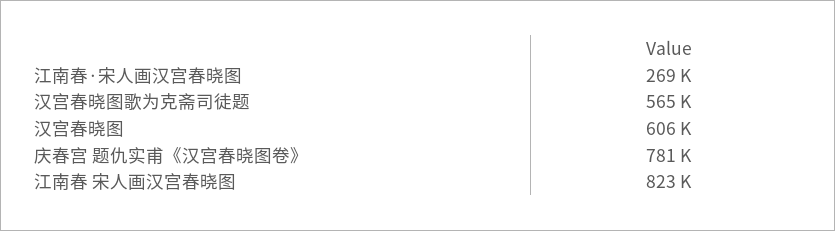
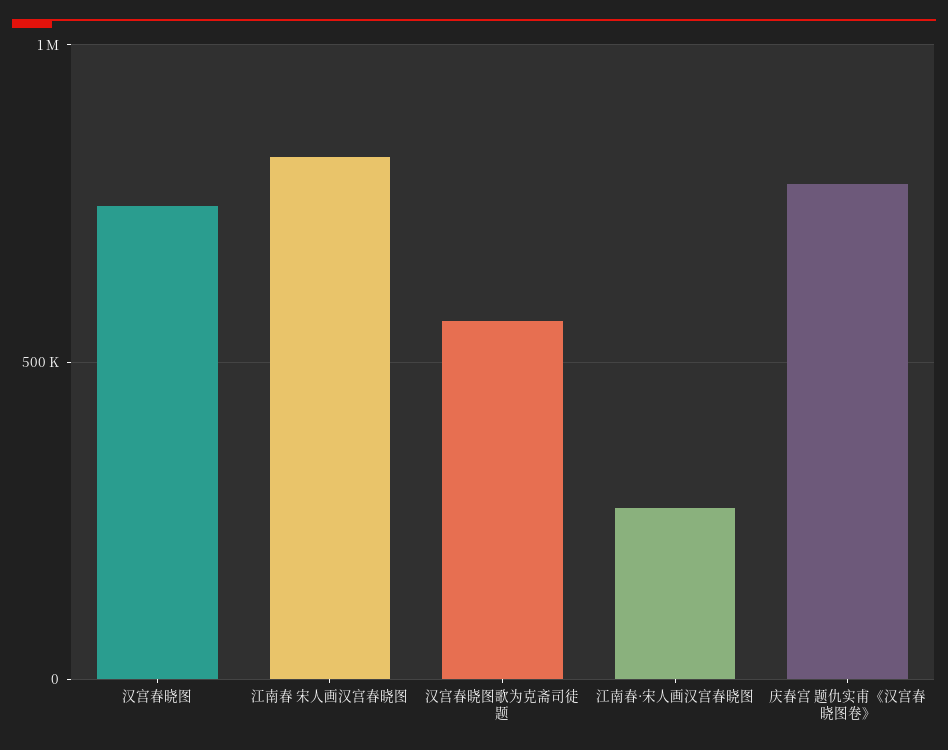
汉宫春晓图: 606000 -> 750000

